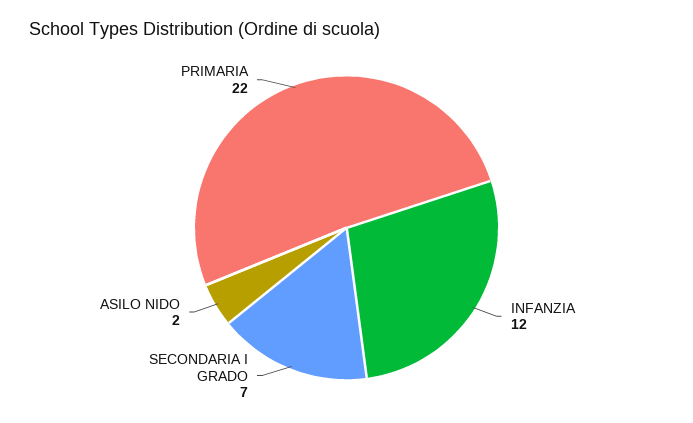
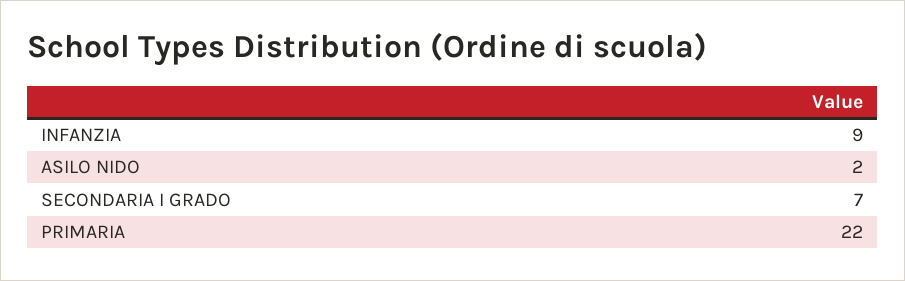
INFANZIA: 12 -> 9

